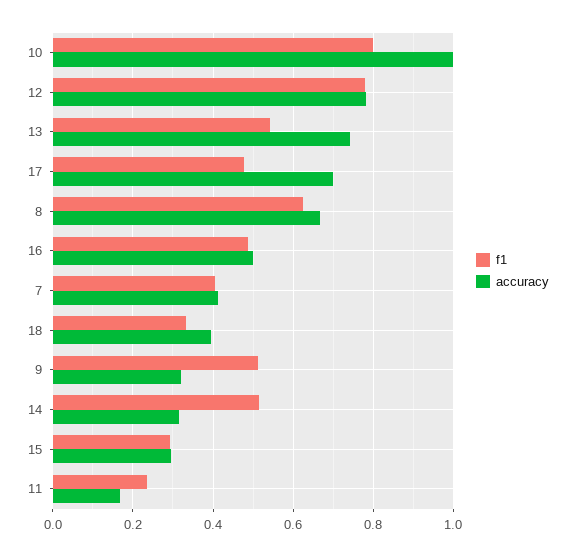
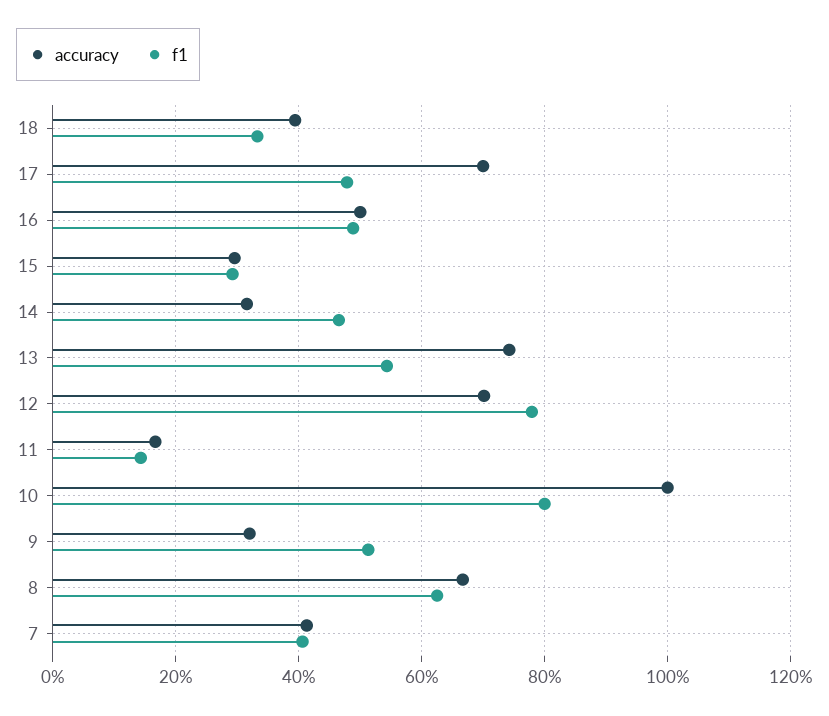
accuracy, 12: 0.78 -> 0.7
f1, 14: 0.52 -> 0.46
f1, 11: 0.24 -> 0.14

